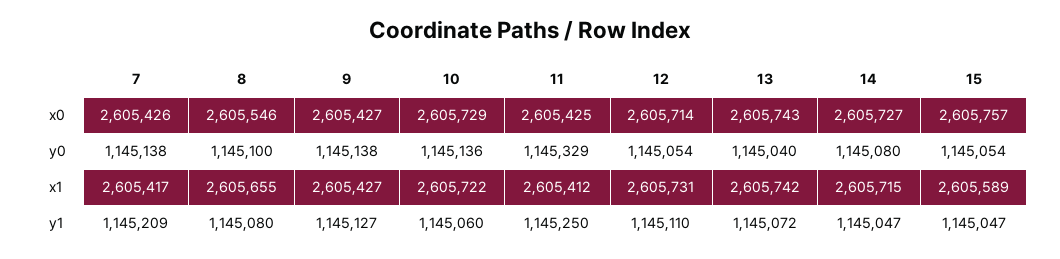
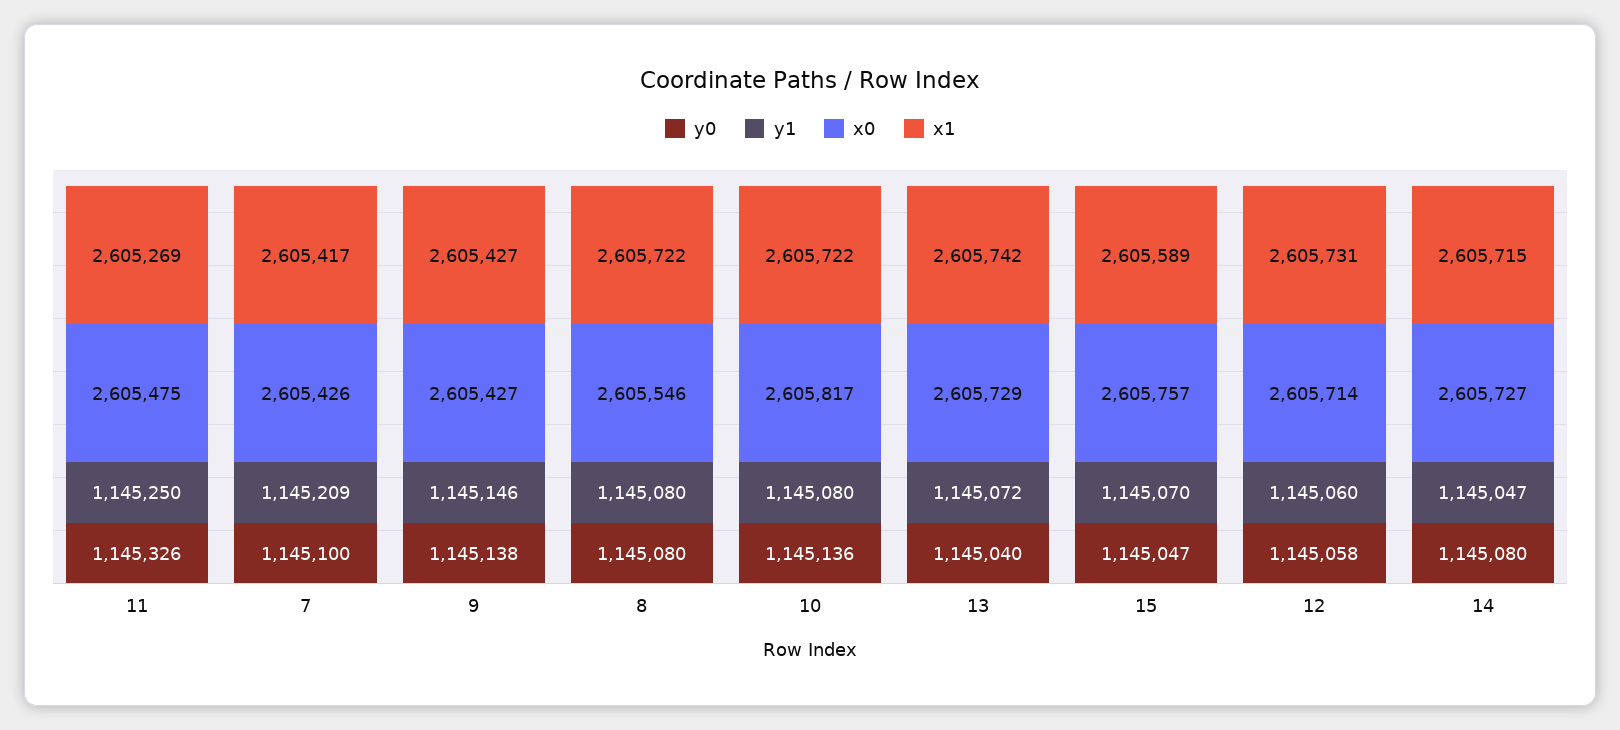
x0, 10: 2605729 -> 2605817
x0, 11: 2605425 -> 2605475
x0, 13: 2605743 -> 2605729
y0, 7: 1145138 -> 1145100
y0, 8: 1145100 -> 1145080
y0, 11: 1145329 -> 1145326
y0, 12: 1145054 -> 1145058
y0, 15: 1145054 -> 1145047
x1, 8: 2605655 -> 2605722
x1, 11: 2605412 -> 2605269
y1, 9: 1145127 -> 1145146
y1, 10: 1145060 -> 1145080
y1, 12: 1145110 -> 1145060
y1, 15: 1145047 -> 1145070

